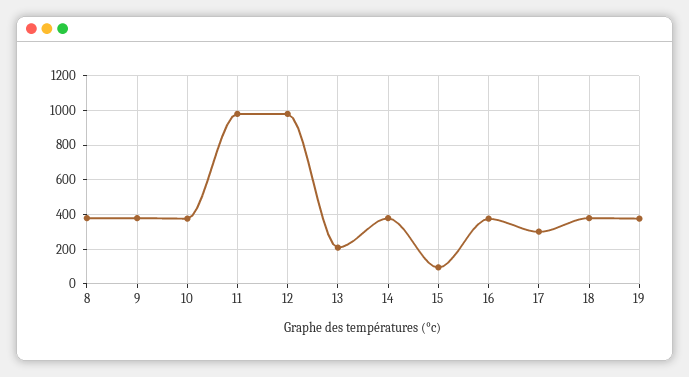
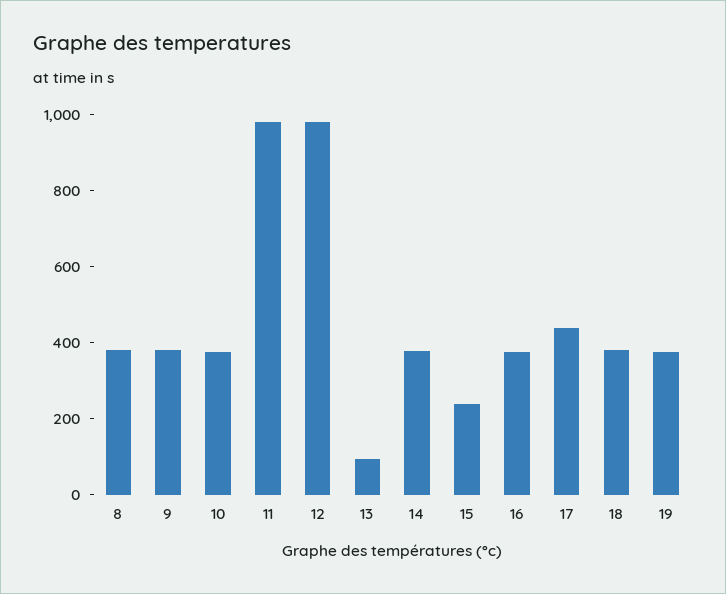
13: 200 -> 100
15: 100 -> 250
17: 300 -> 450

